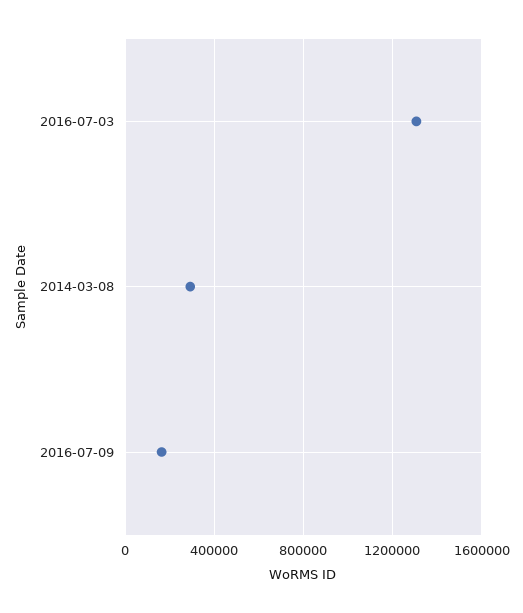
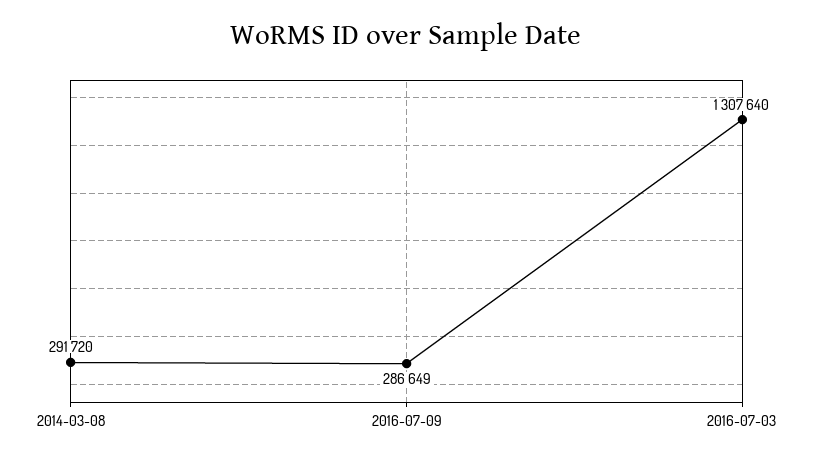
2016-07-09: 150000 -> 286649

